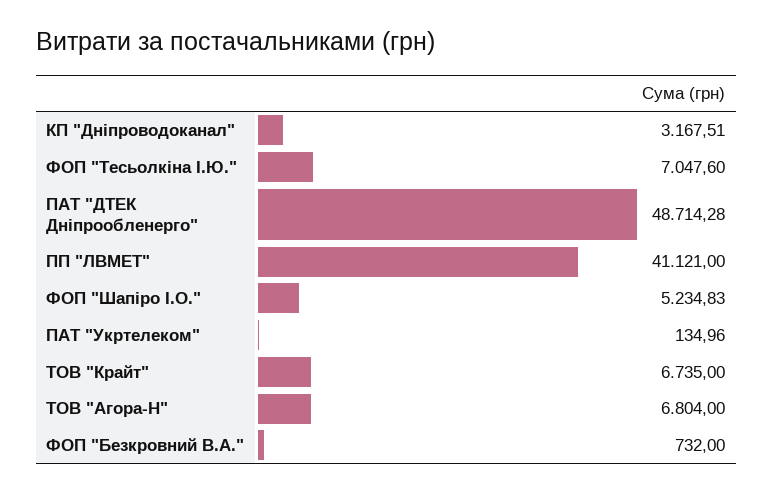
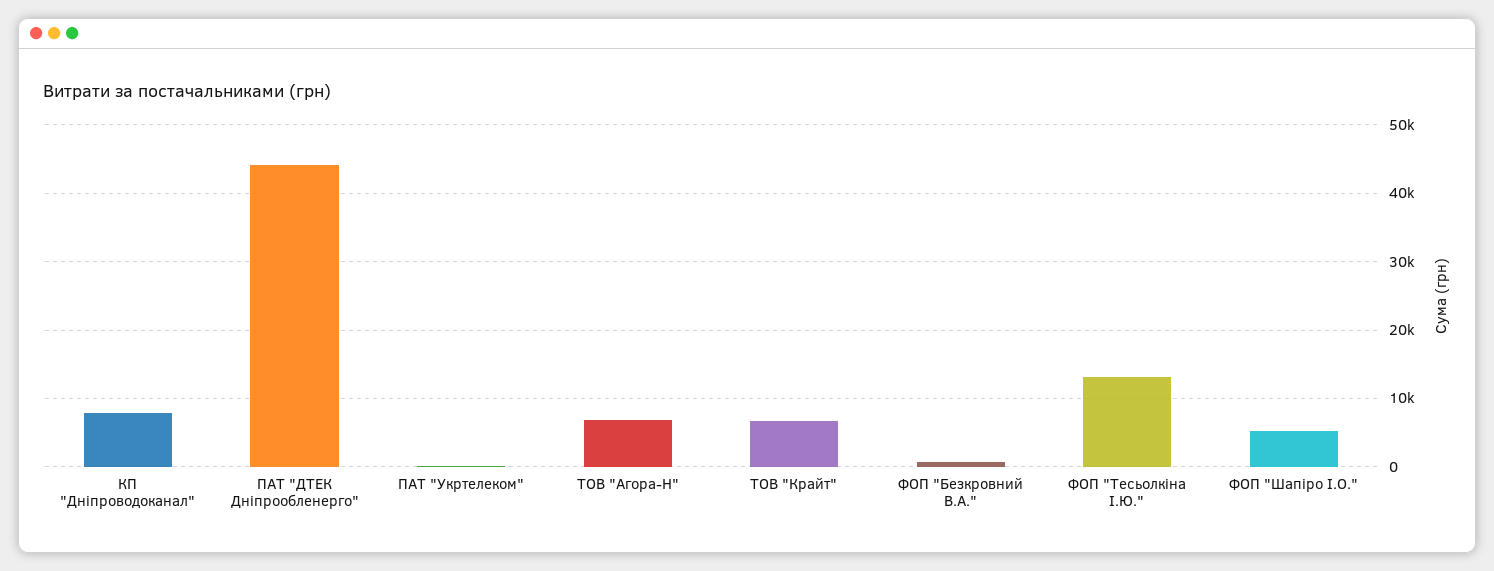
КП "Дніпроводоканал": 3167.51 -> 8000
ФОП "Тесьолкіна І.Ю.": 7047.6 -> 13000
ПАТ "ДТЕК Дніпрообленерго": 48714.28 -> 44000
ПП "ЛВМЕТ": 41121 -> none

